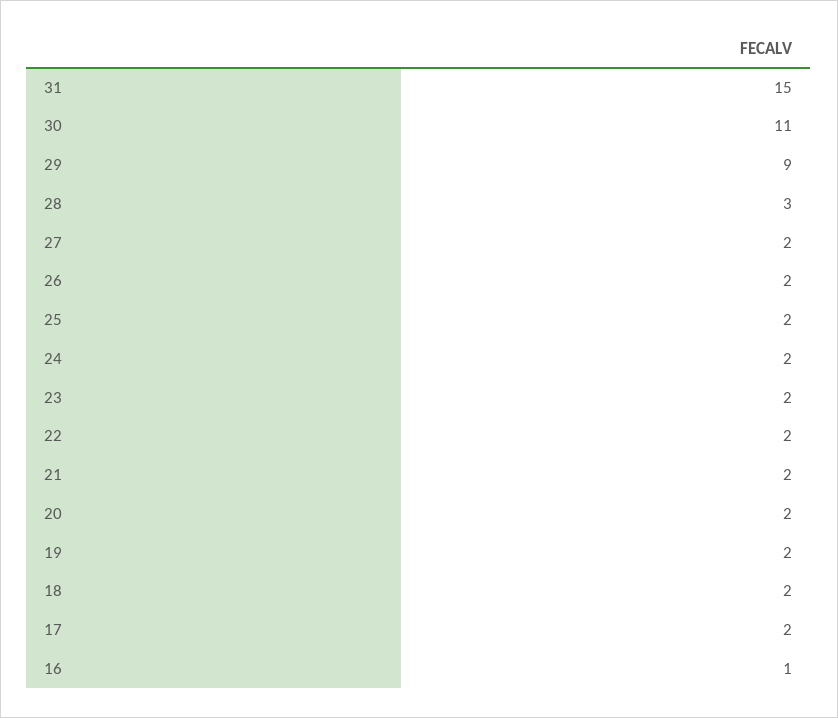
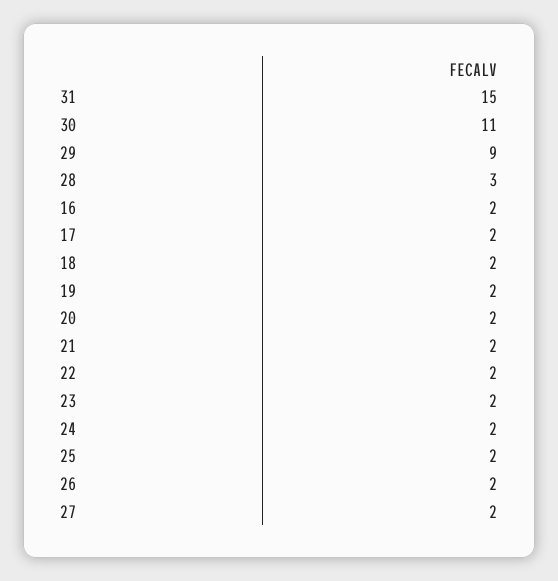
16: 1 -> 2

